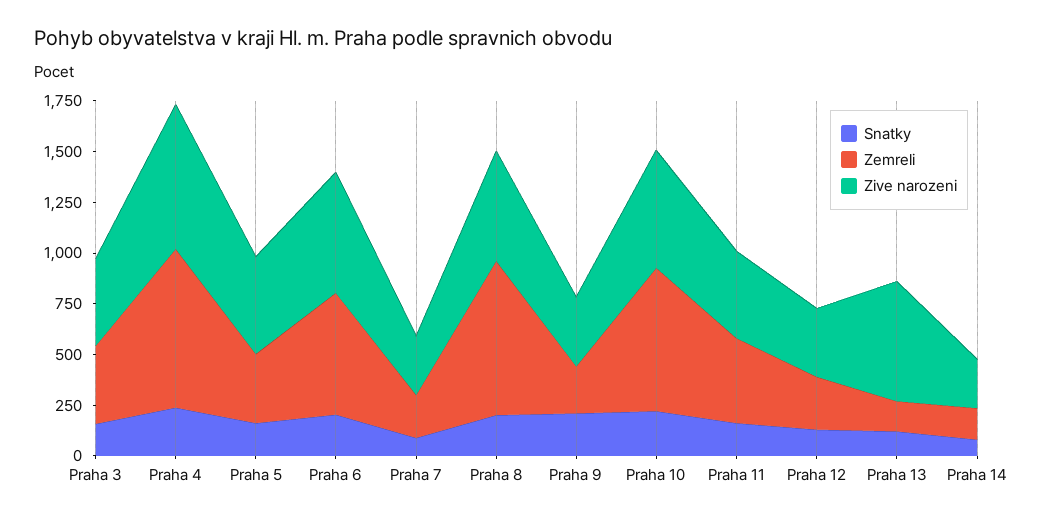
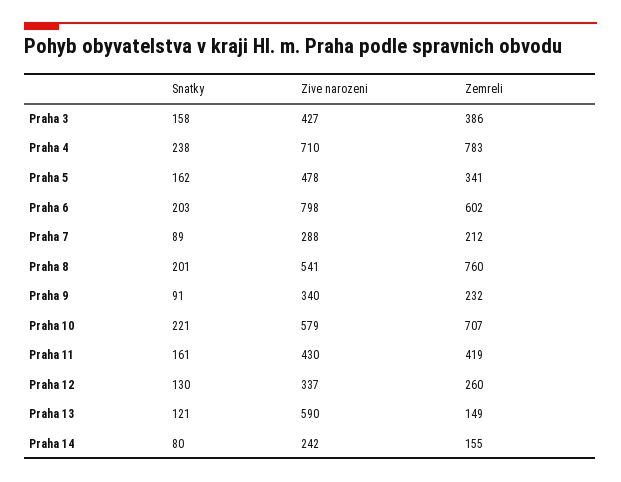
Zive narozeni, Praha 6: 600 -> 798
Snatky, Praha 9: 200 -> 91

